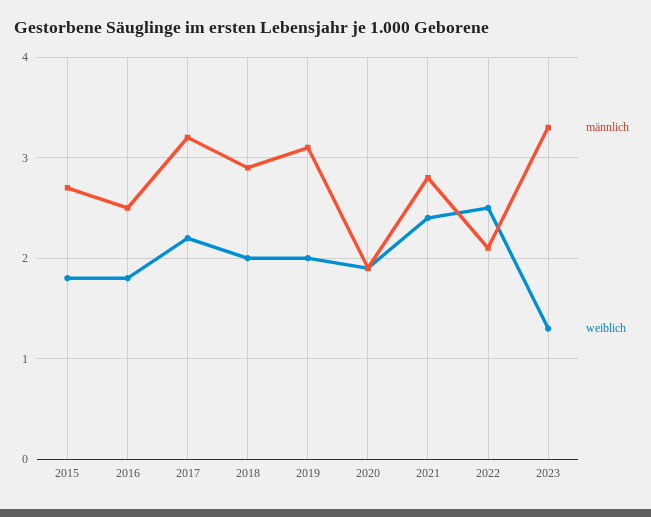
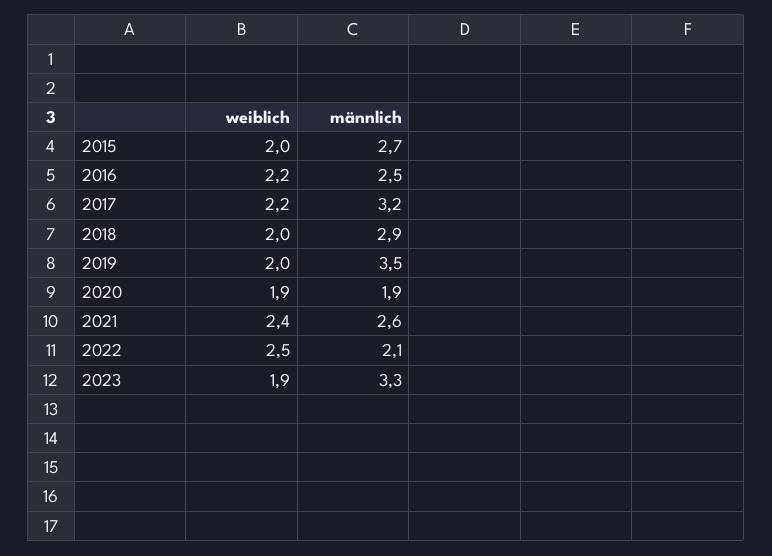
weiblich, 2015: 1.8 -> 2
weiblich, 2016: 1.8 -> 2.2
männlich, 2019: 3.1 -> 3.5
männlich, 2021: 2.8 -> 2.6
weiblich, 2023: 1.3 -> 1.9

